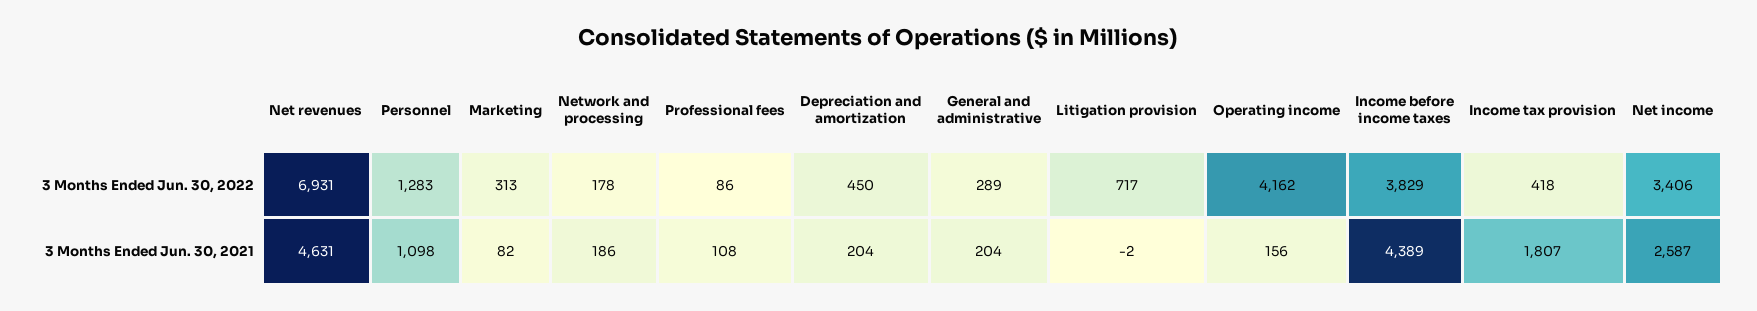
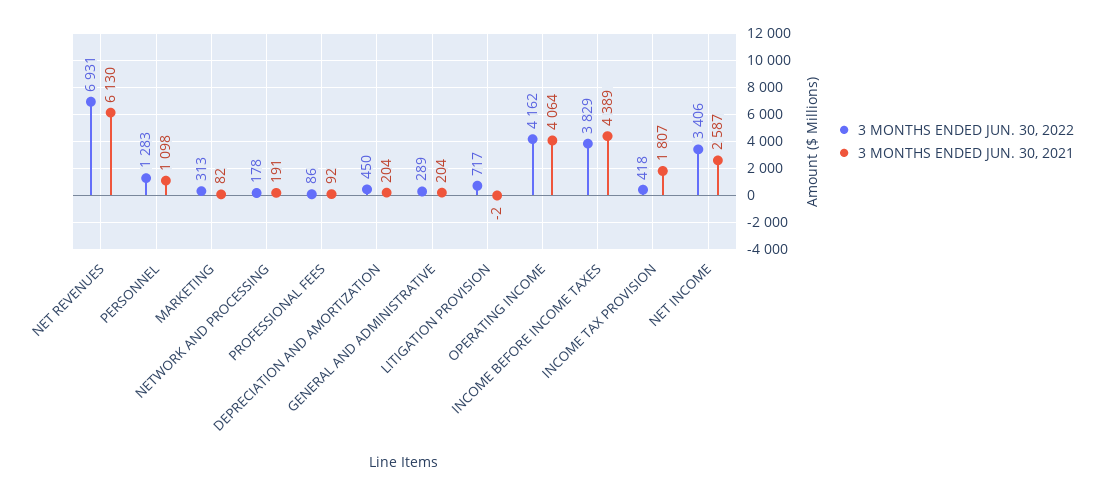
3 Months Ended Jun. 30, 2021, Net revenues: 4631 -> 6130
3 Months Ended Jun. 30, 2021, Network and processing: 186 -> 191
3 Months Ended Jun. 30, 2021, Professional fees: 108 -> 92
3 Months Ended Jun. 30, 2021, Operating income: 156 -> 4064

